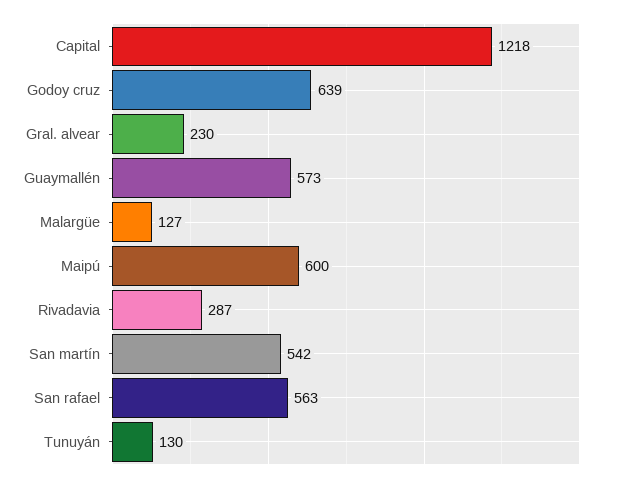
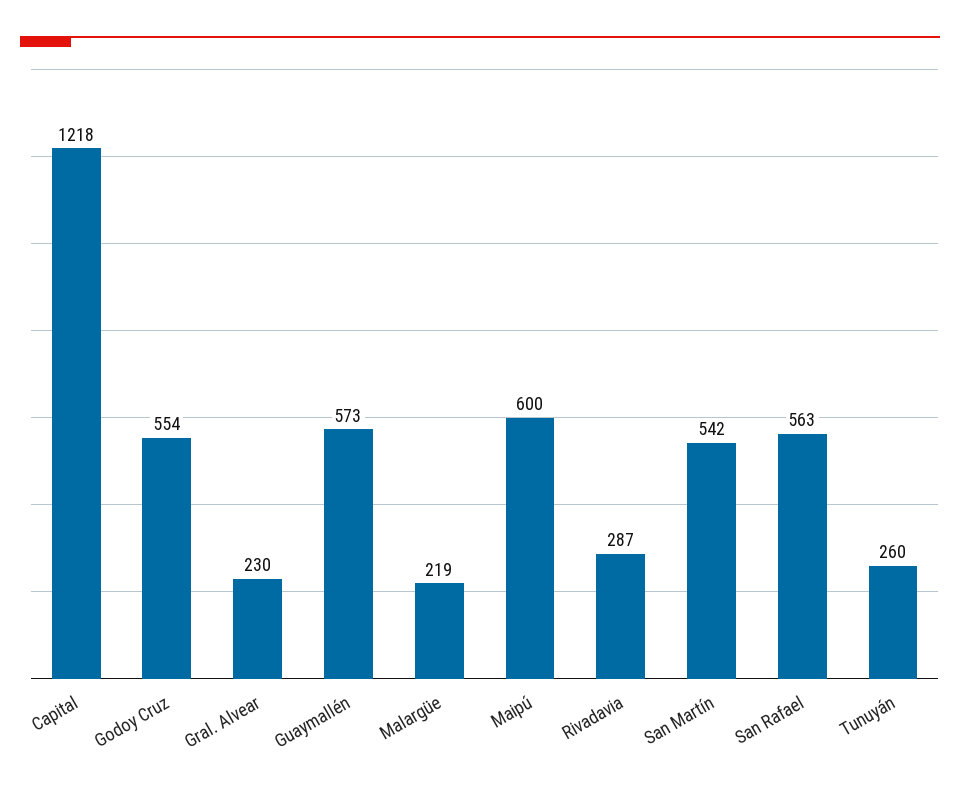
Godoy cruz: 639 -> 554
Malargüe: 127 -> 219
Tunuyán: 130 -> 260

